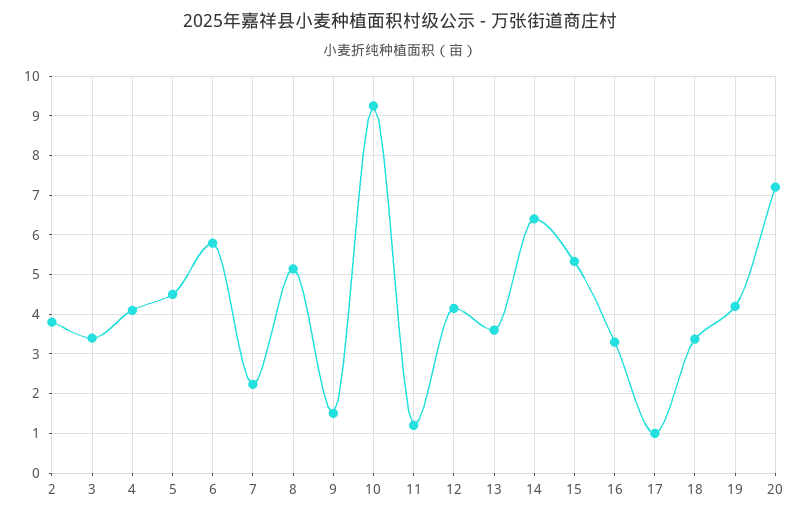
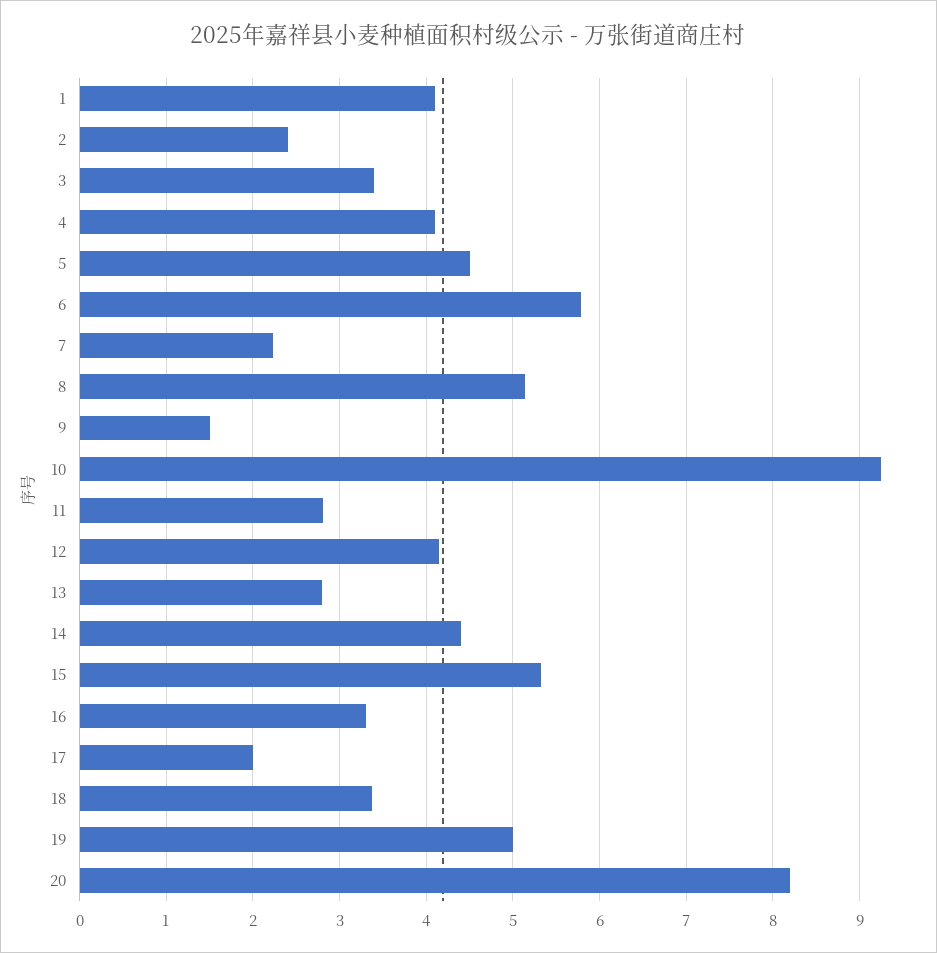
2: 3.8 -> 2.4
11: 1.2 -> 2.8
13: 3.6 -> 2.8
14: 6.4 -> 4.4
17: 1 -> 2
19: 4.2 -> 5
20: 7.2 -> 8.2
1: none -> 4.1

